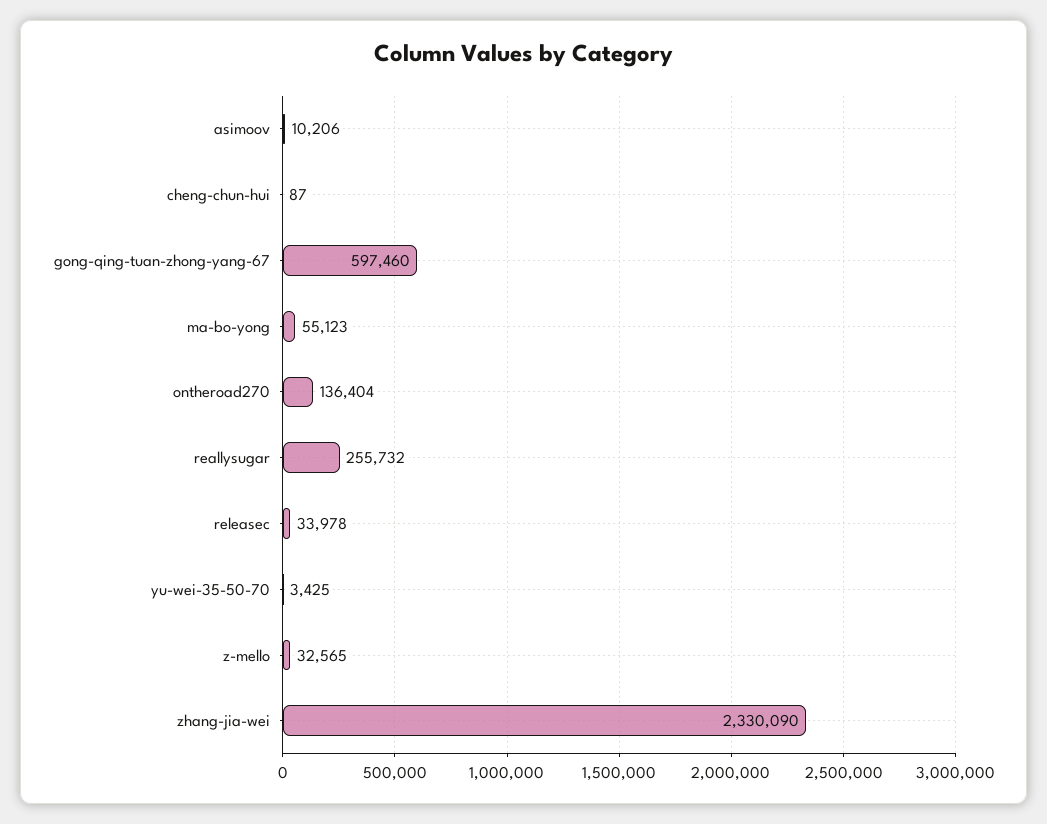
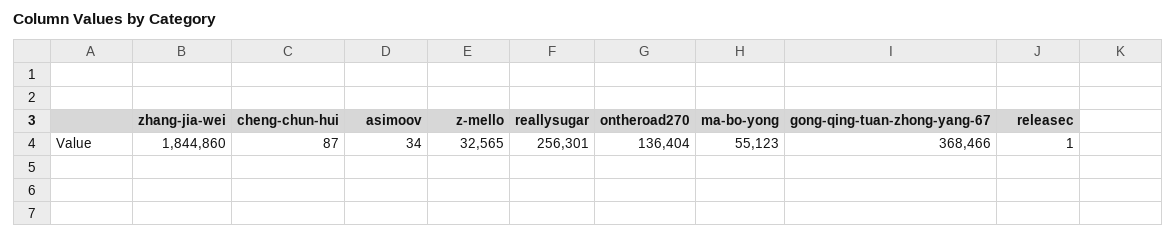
asimoov: 10206 -> 34
gong-qing-tuan-zhong-yang-67: 597460 -> 368466
reallysugar: 255732 -> 256301
releasec: 33978 -> 1
yu-wei-35-50-70: 3425 -> none
zhang-jia-wei: 2330090 -> 1844860

